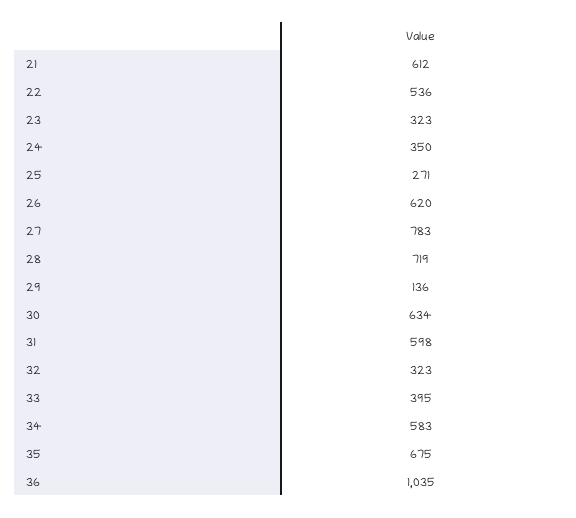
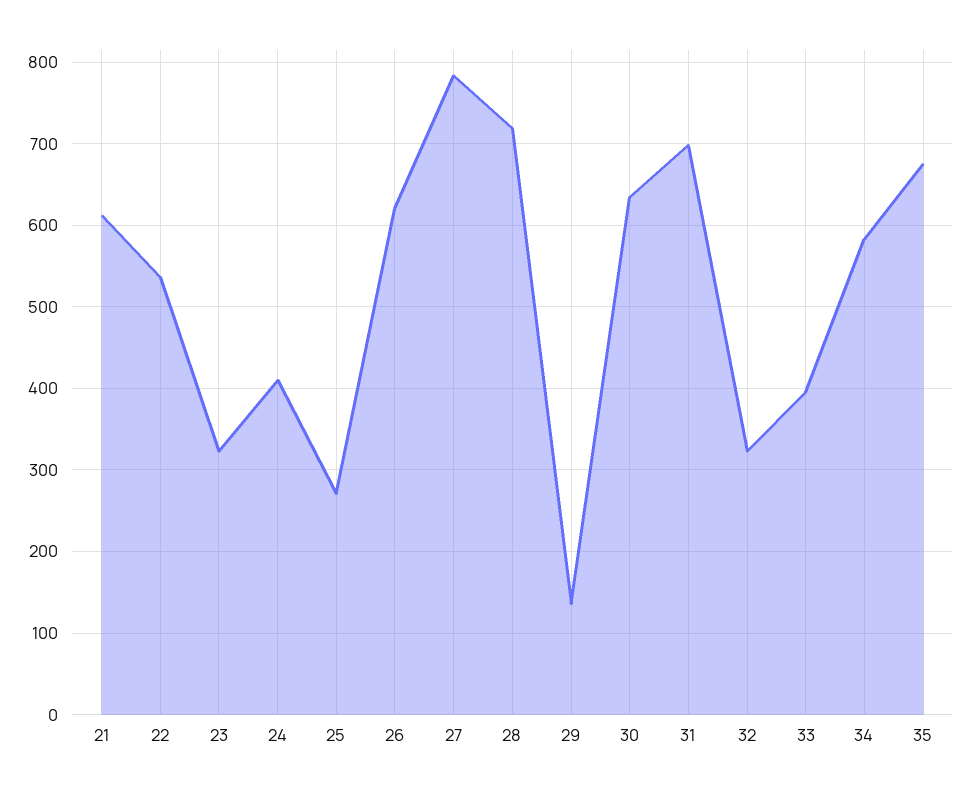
24: 350 -> 410
31: 598 -> 700
36: 1035 -> none

